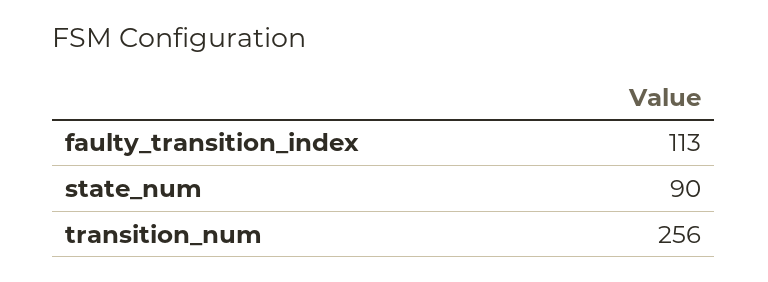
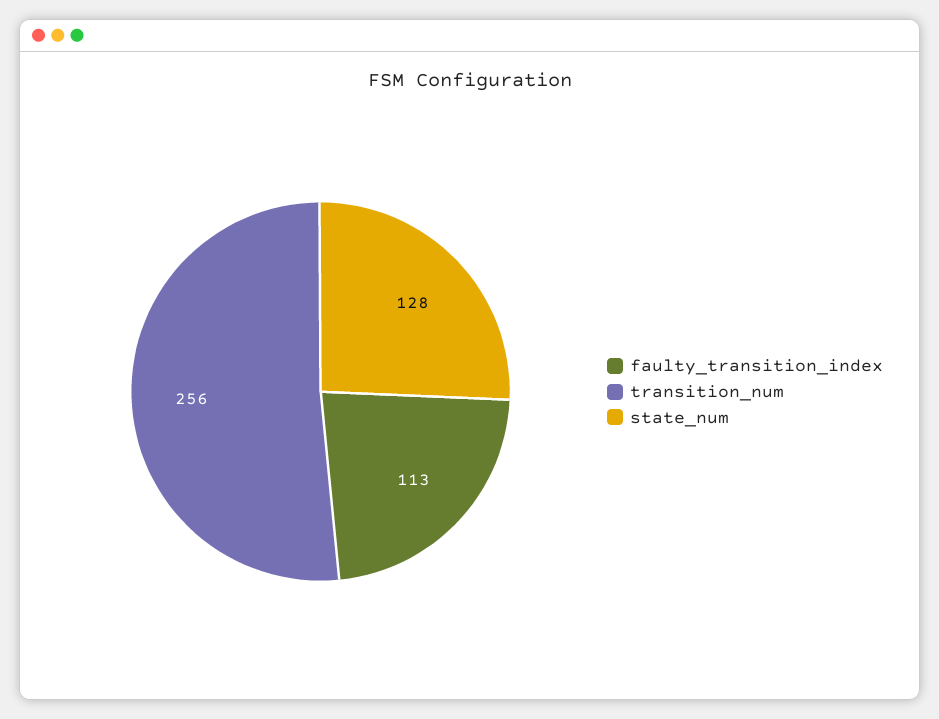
state_num: 90 -> 128

